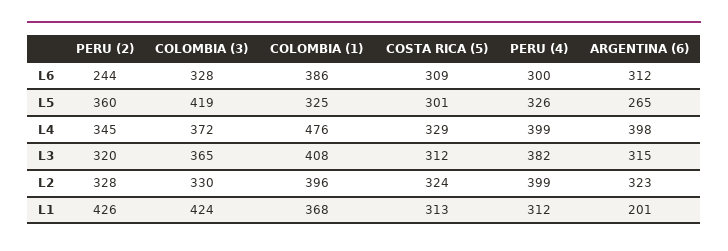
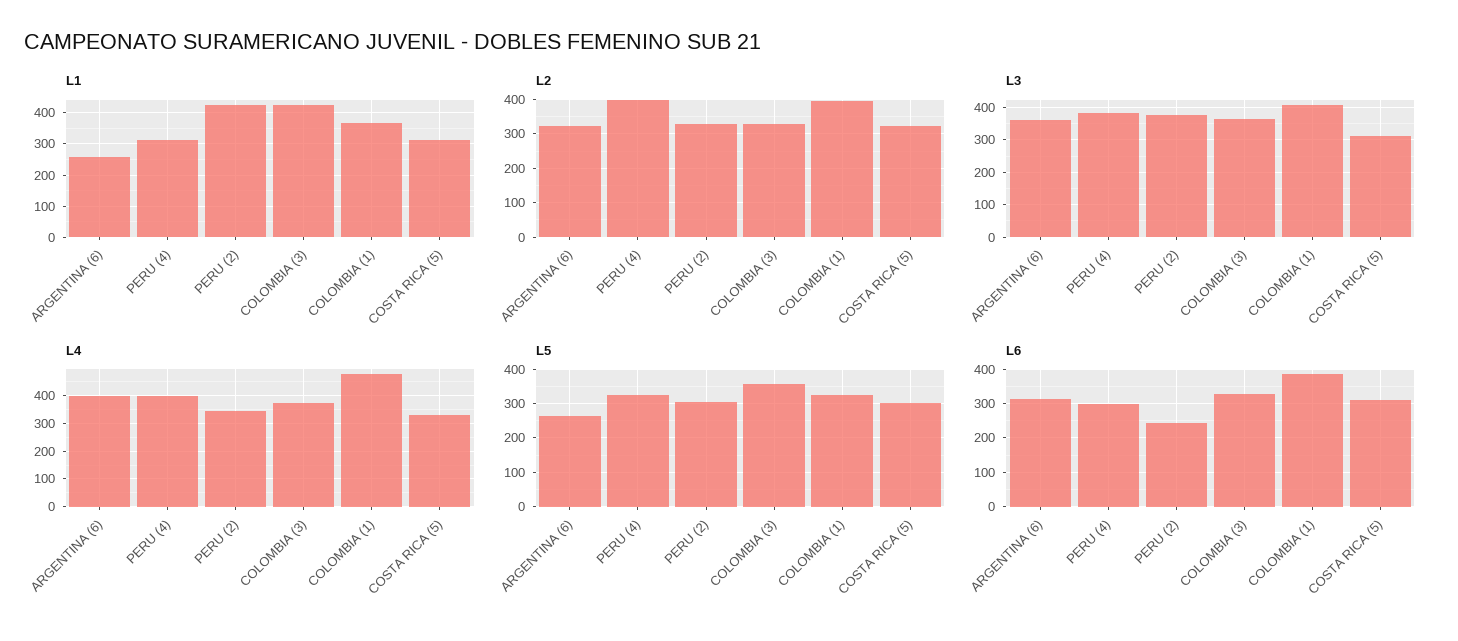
L5, PERU (2): 360 -> 300
L5, COLOMBIA (3): 419 -> 360
L3, PERU (2): 320 -> 380
L3, ARGENTINA (6): 315 -> 360
L1, ARGENTINA (6): 201 -> 260

